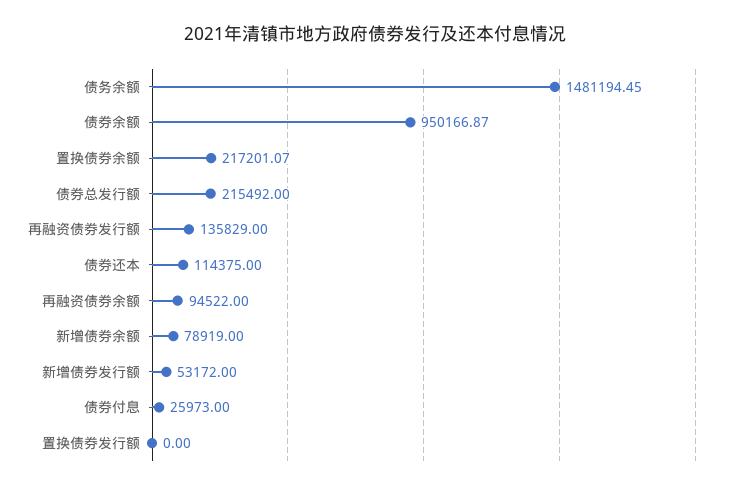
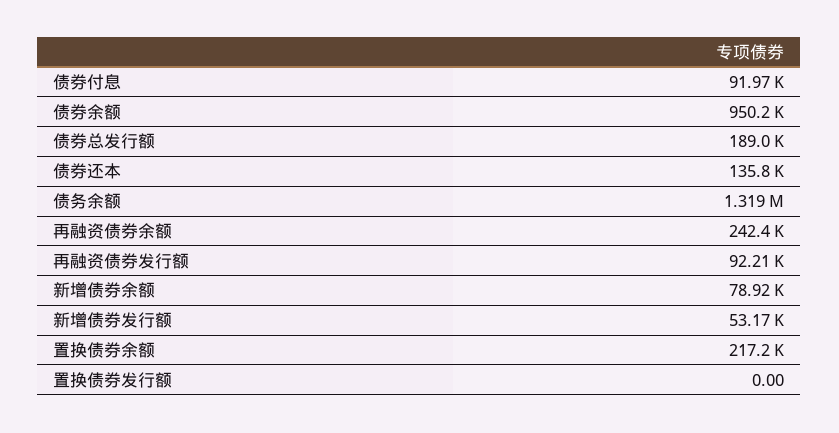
债务余额: 1481194.45 -> 1319000
债券总发行额: 215492 -> 189000
再融资债券发行额: 135829 -> 92210
债券还本: 114375 -> 135800
再融资债券余额: 94522 -> 242400
债券付息: 25973 -> 91970

